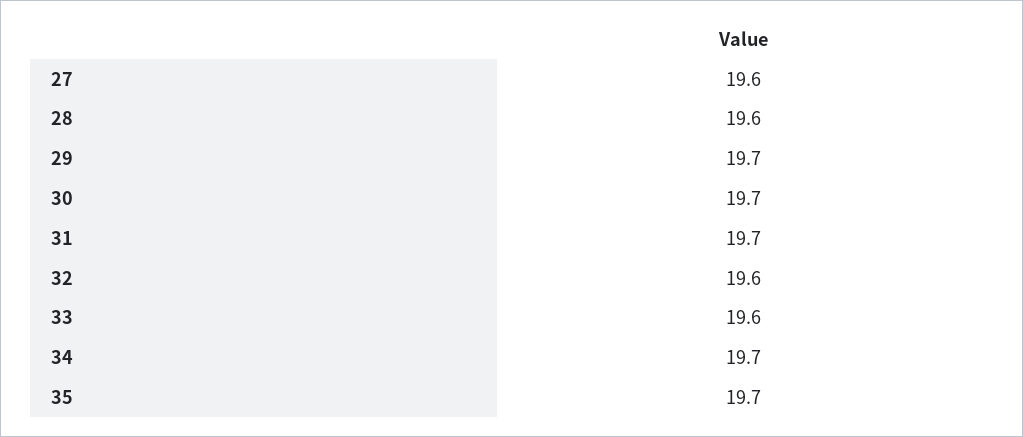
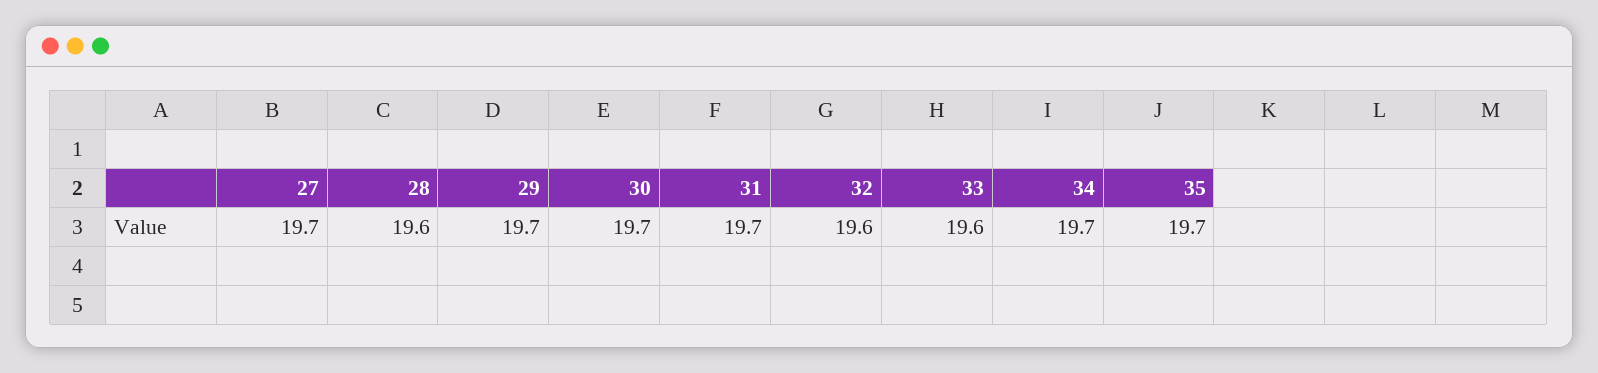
27: 19.6 -> 19.7

